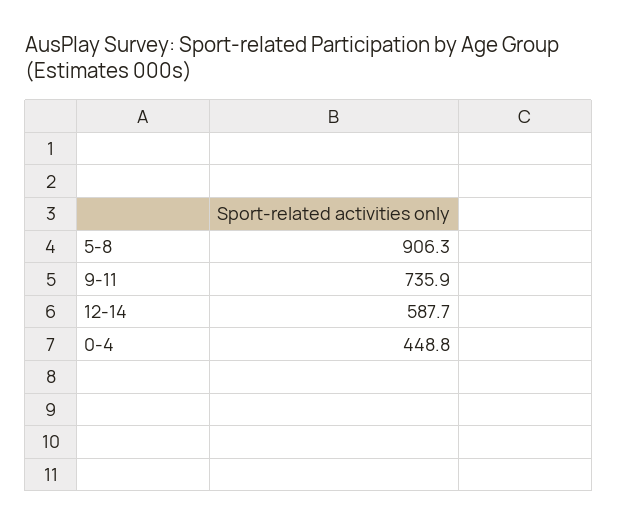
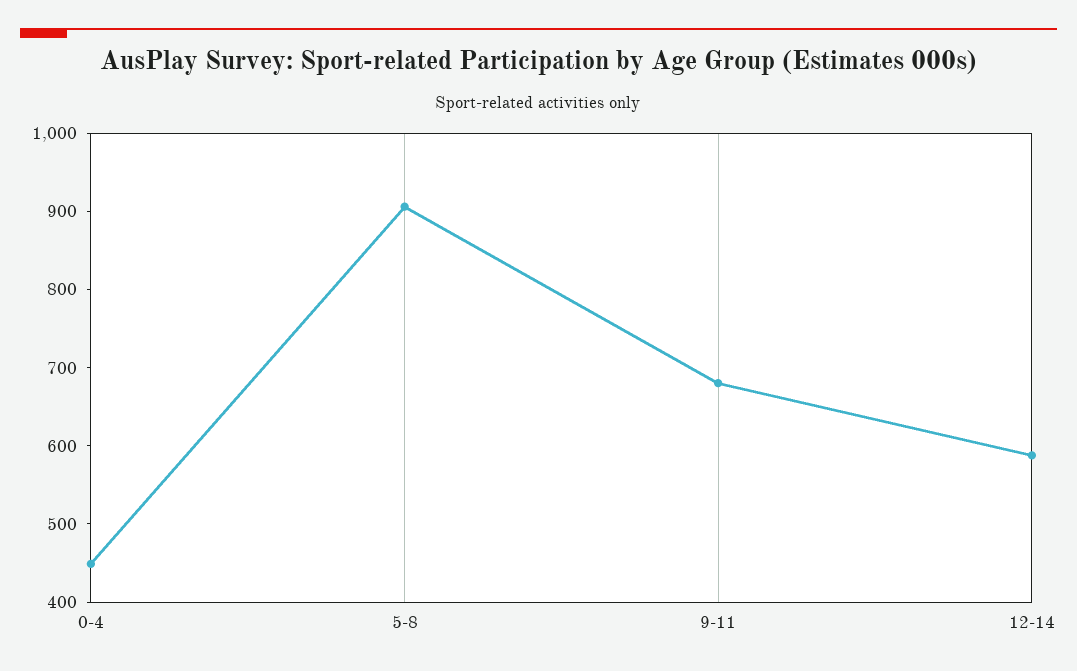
9-11: 735.9 -> 680

